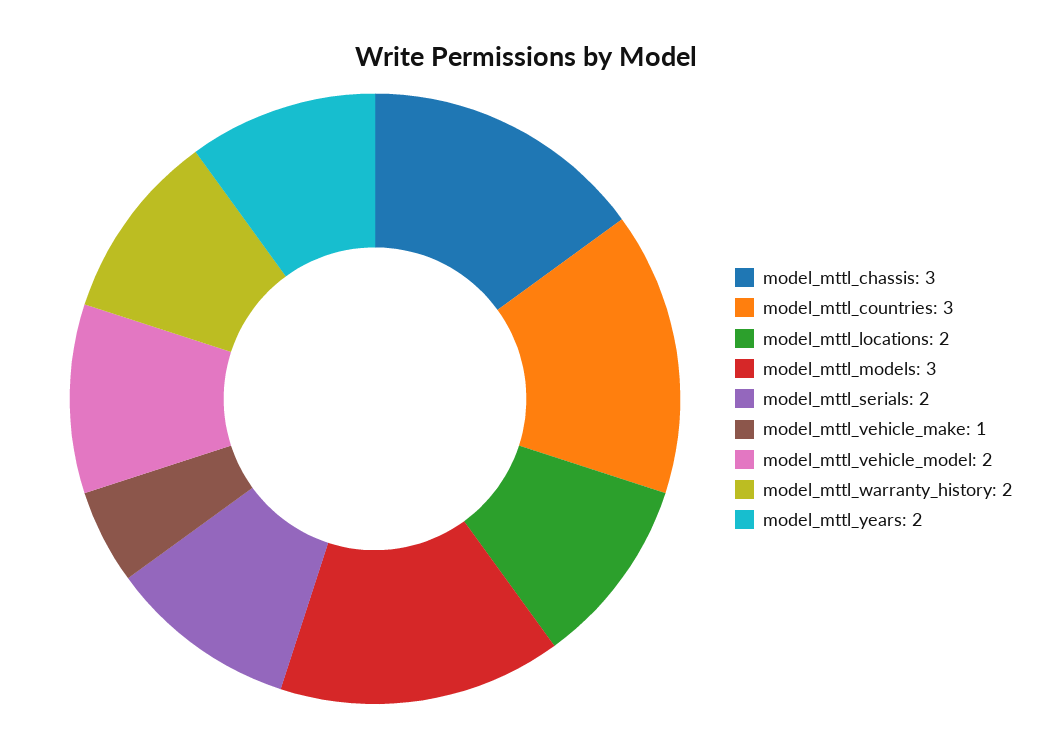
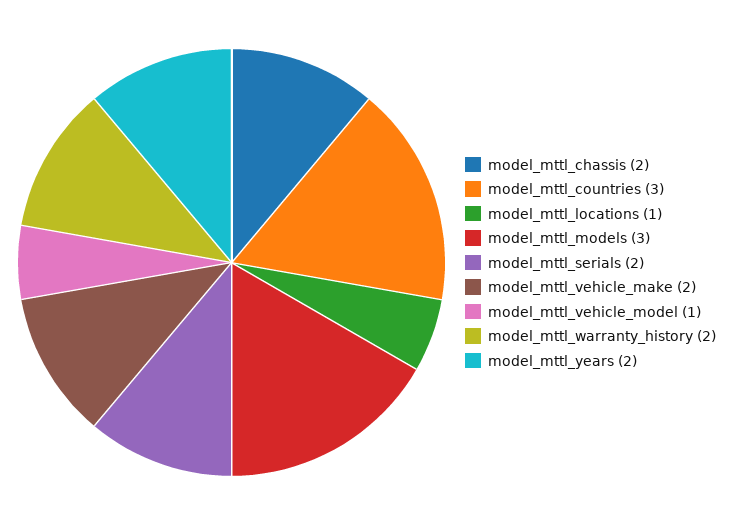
model_mttl_chassis: 3 -> 2
model_mttl_locations: 2 -> 1
model_mttl_vehicle_make: 1 -> 2
model_mttl_vehicle_model: 2 -> 1

